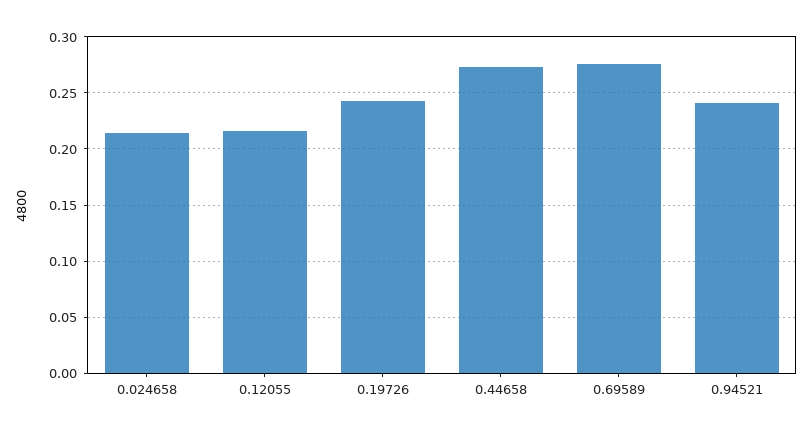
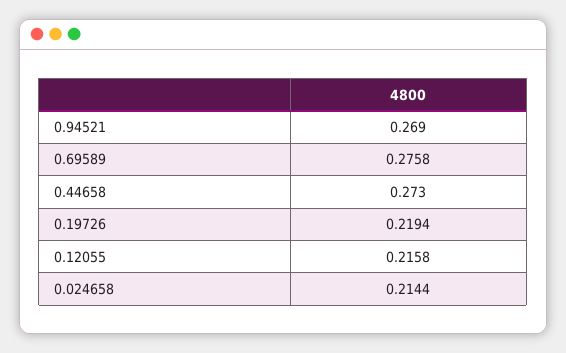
0.19726: 0.24 -> 0.2194
0.94521: 0.24 -> 0.269

